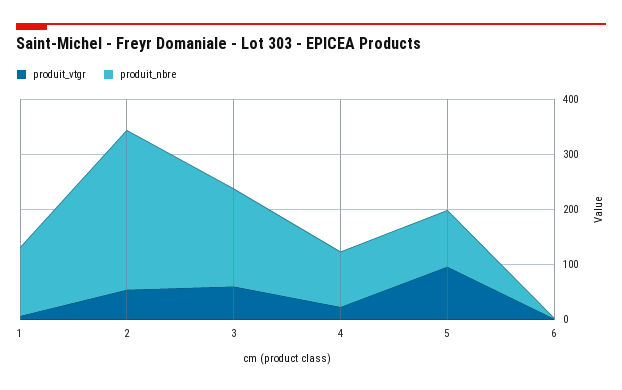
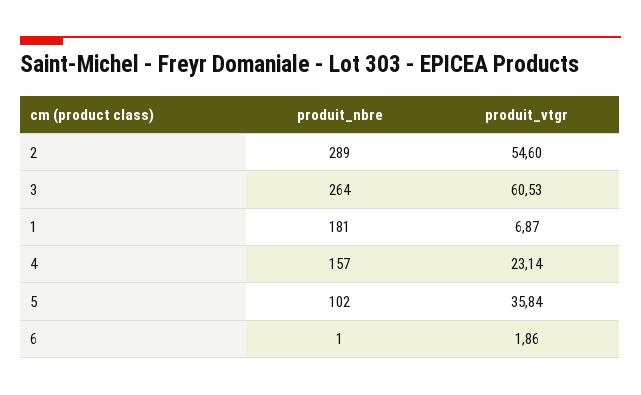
produit_nbre, 1: 120 -> 181
produit_nbre, 3: 180 -> 264
produit_nbre, 4: 100 -> 157
produit_vtgr, 5: 100 -> 35.84

